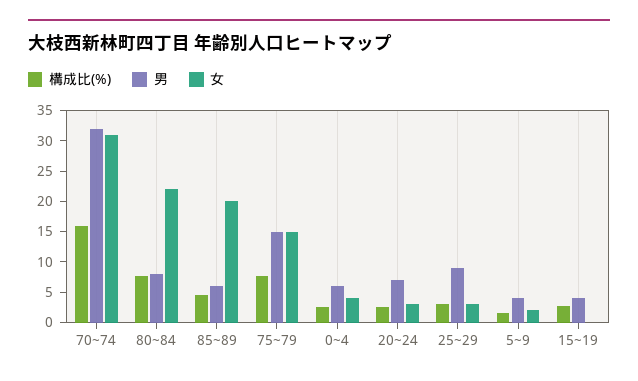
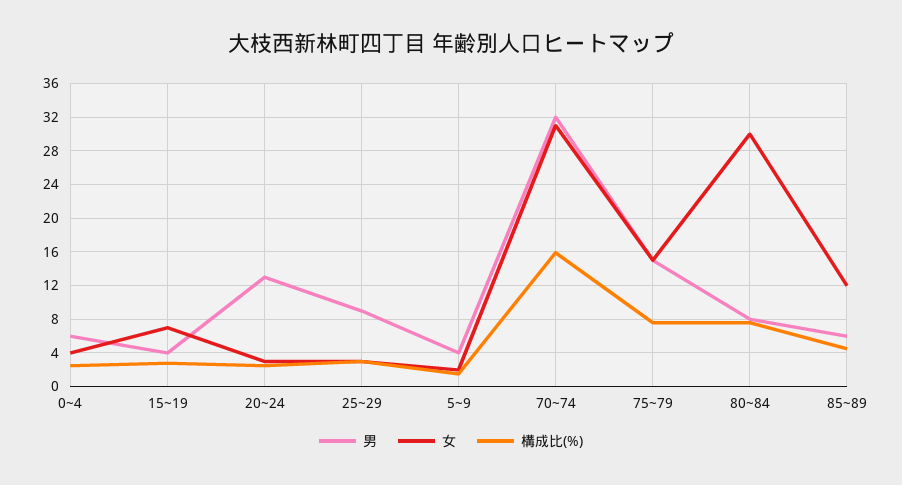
女, 80~84: 22.5 -> 30
女, 85~89: 20 -> 12
男, 20~24: 7.5 -> 13
女, 15~19: 0 -> 7

